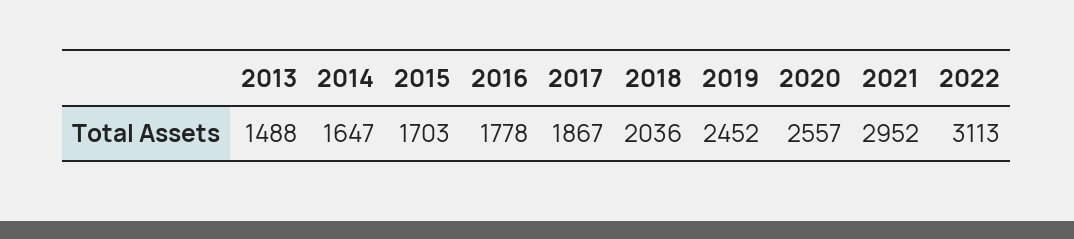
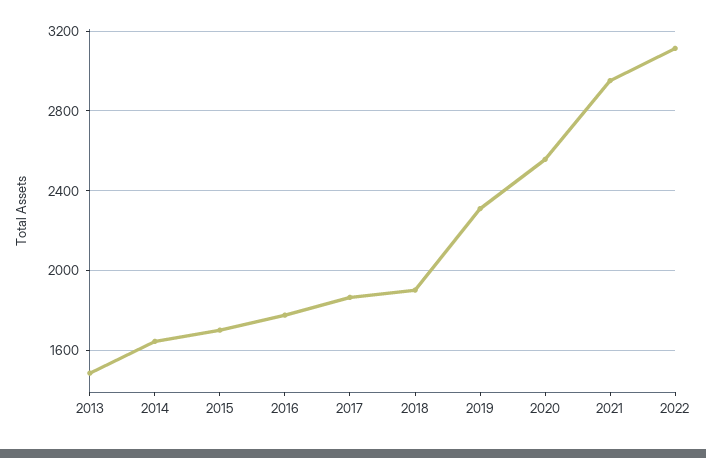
2018: 2036 -> 1900
2019: 2452 -> 2300

